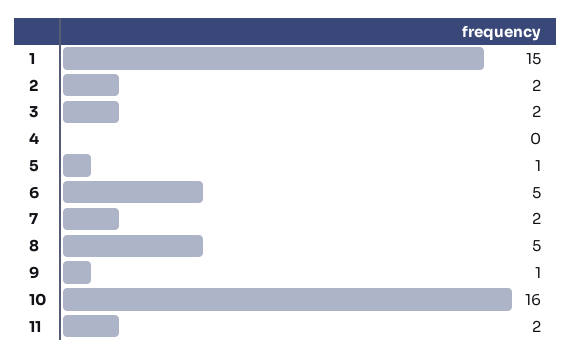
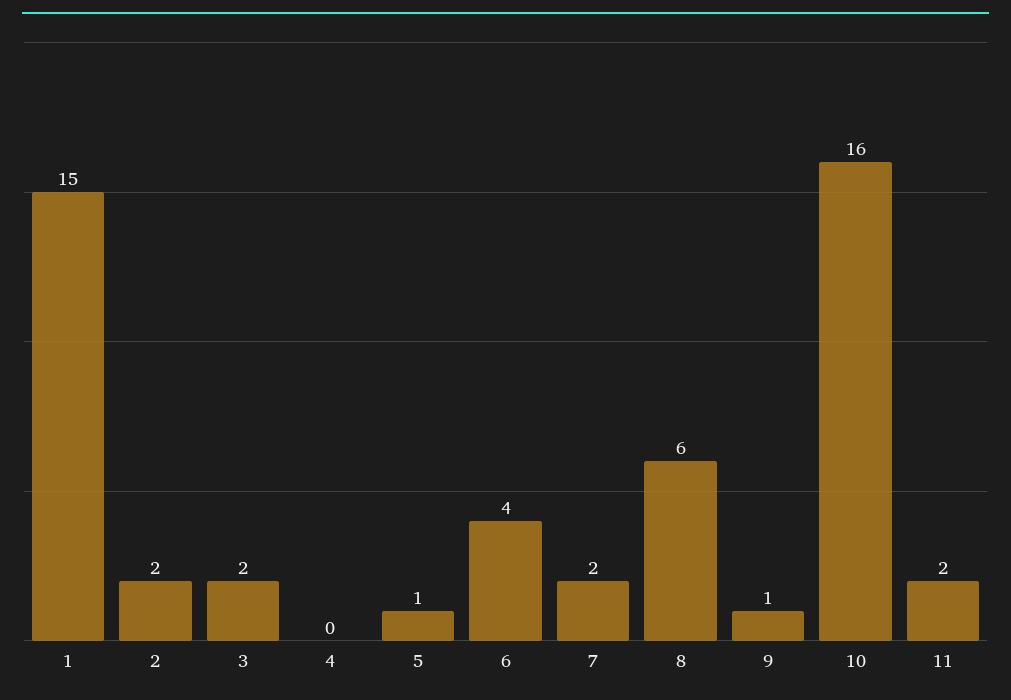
6: 5 -> 4
8: 5 -> 6

